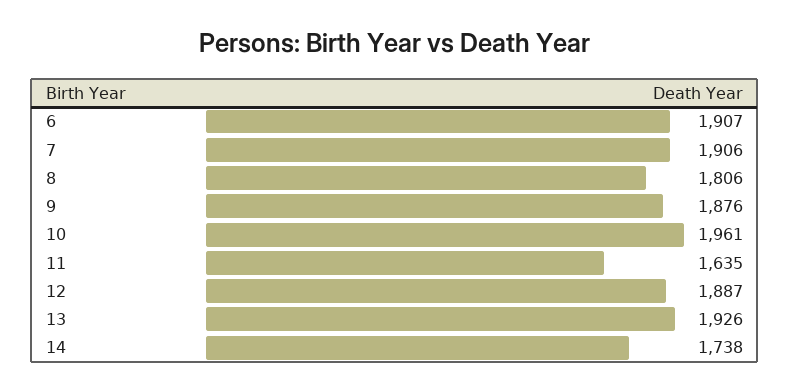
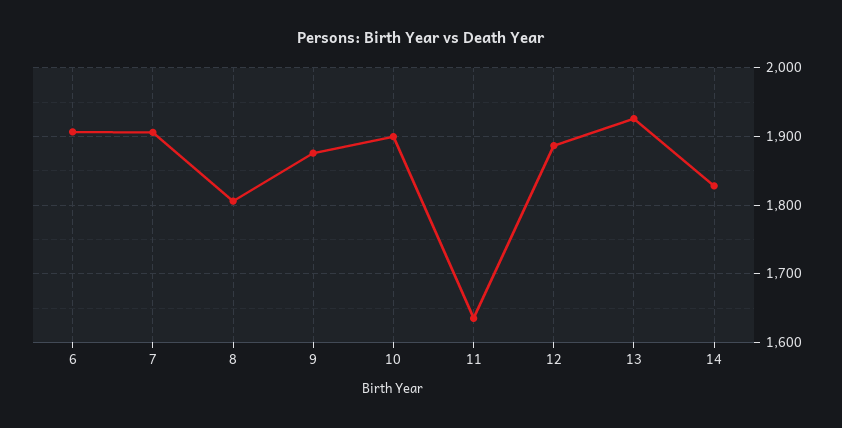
10: 1961 -> 1900
14: 1738 -> 1830

